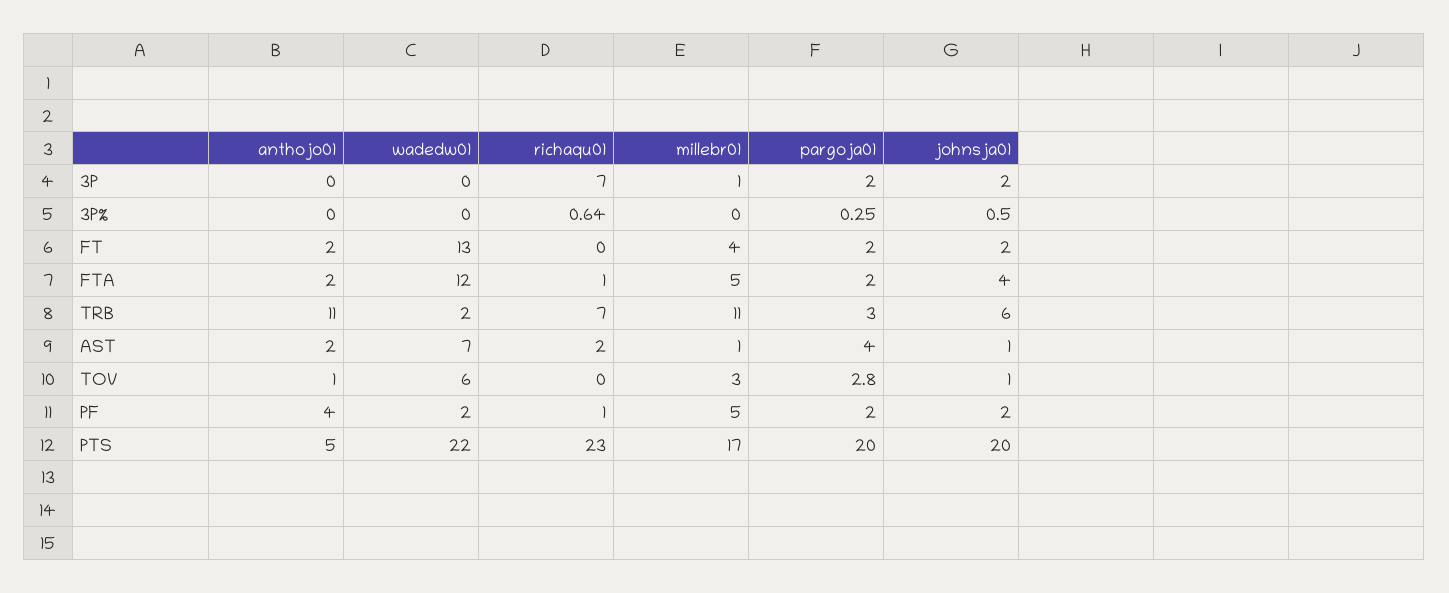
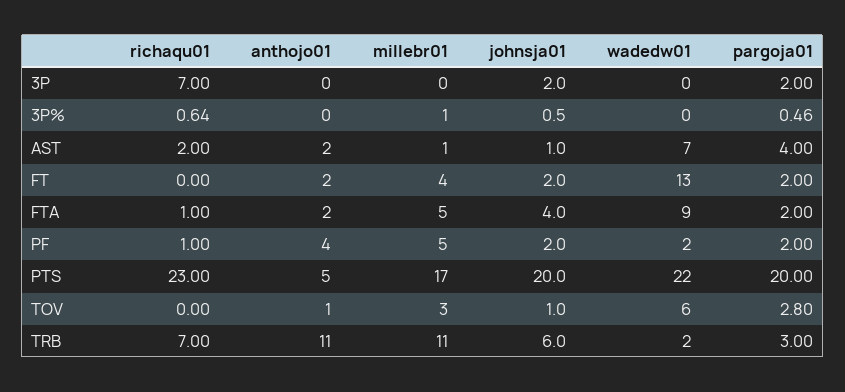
millebr01, 3P: 1 -> 0
millebr01, 3P%: 0 -> 1
pargoja01, 3P%: 0.25 -> 0.46
wadedw01, FTA: 12 -> 9

